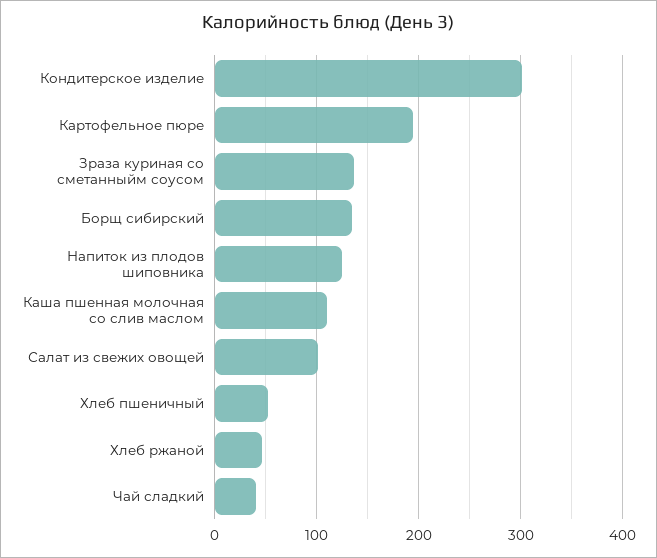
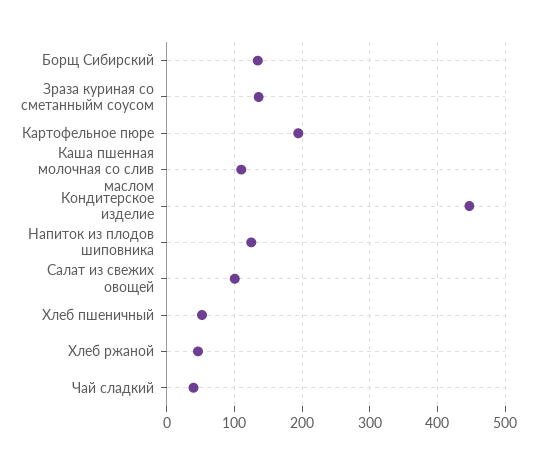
Кондитерское изделие: 300 -> 450

